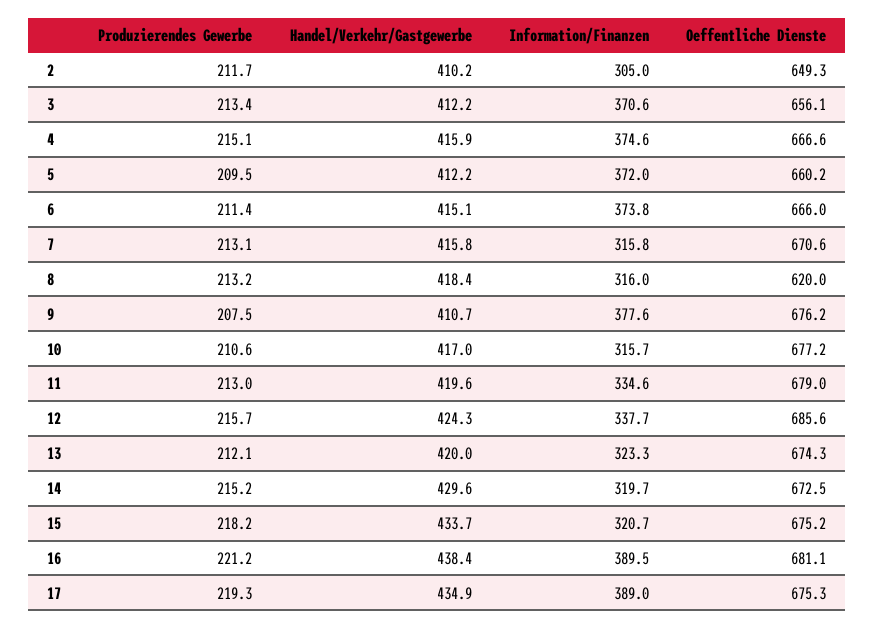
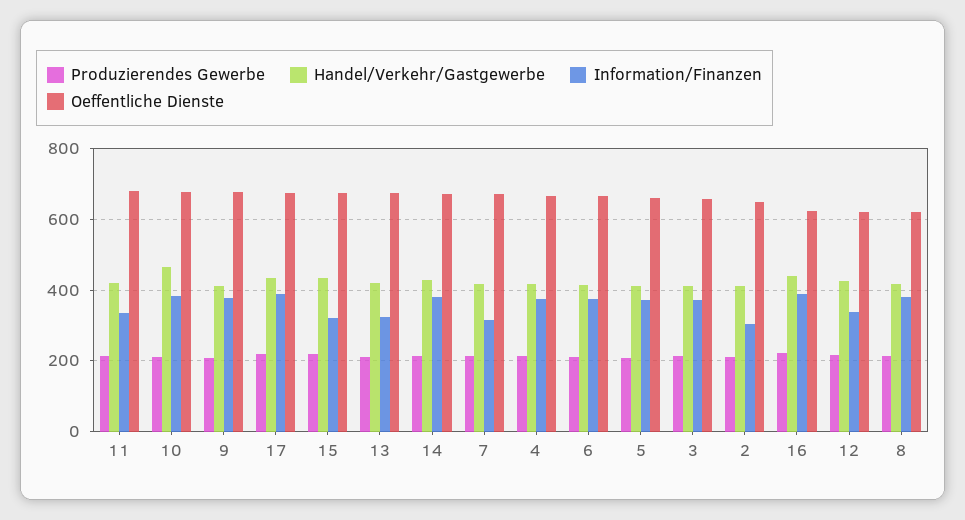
Information/Finanzen, 8: 316 -> 380
Handel/Verkehr/Gastgewerbe, 10: 417 -> 460
Information/Finanzen, 10: 315.7 -> 380
Oeffentliche Dienste, 12: 685.6 -> 620
Information/Finanzen, 14: 319.7 -> 380
Oeffentliche Dienste, 16: 681.1 -> 620

